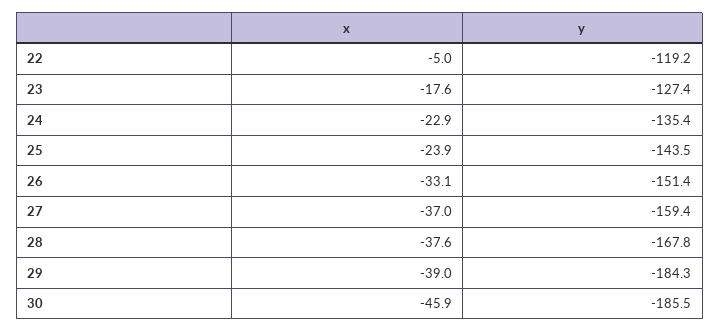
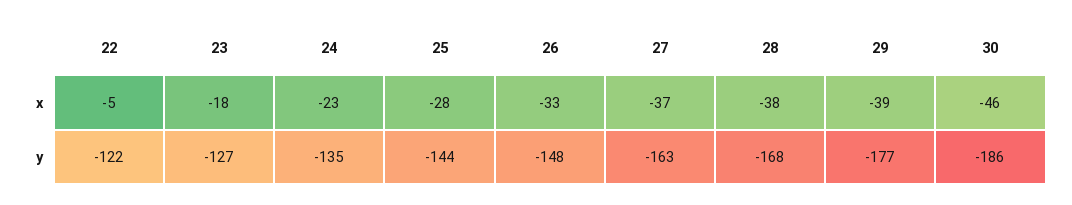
y, 22: -119.2 -> -122
x, 25: -23.9 -> -28
y, 26: -151.4 -> -148
y, 27: -159.4 -> -163
y, 29: -184.3 -> -177

